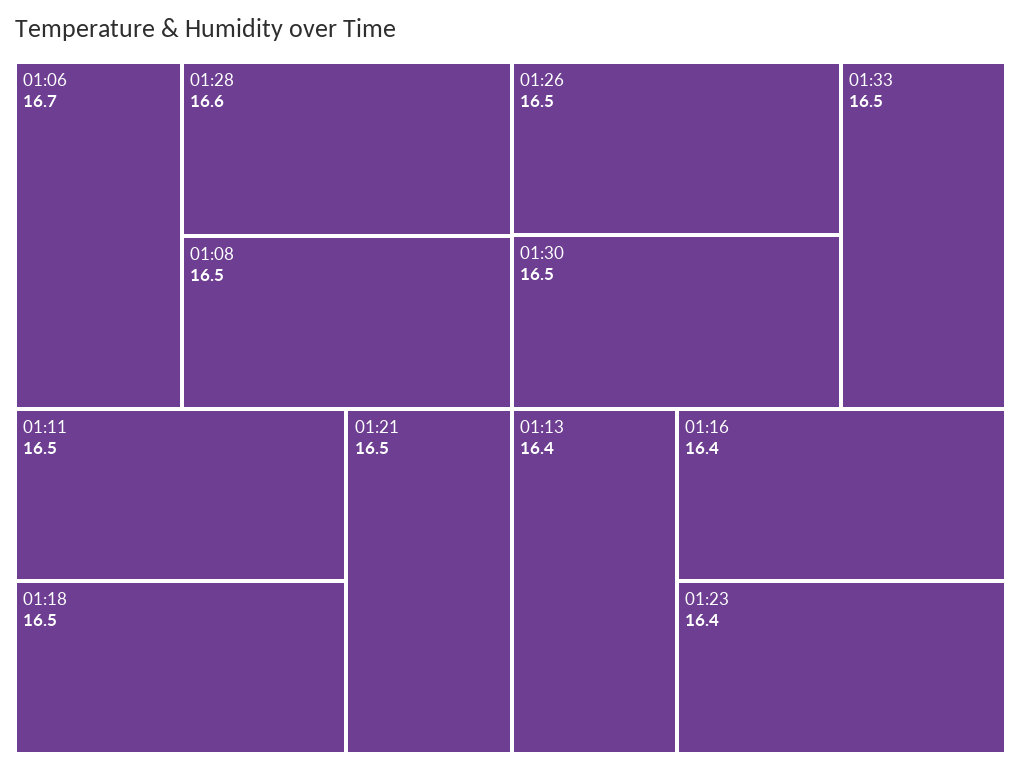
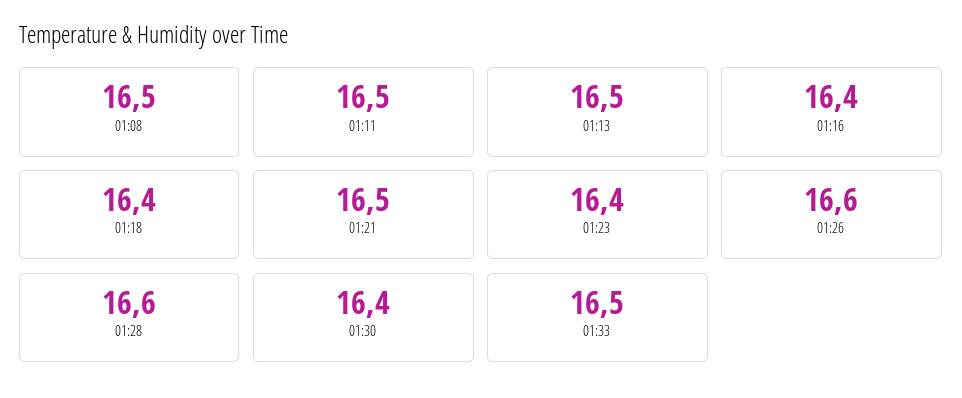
01:06: 16.7 -> none
01:18: 16.5 -> 16.4
01:26: 16.5 -> 16.6
01:30: 16.5 -> 16.4
01:13: 16.4 -> 16.5

